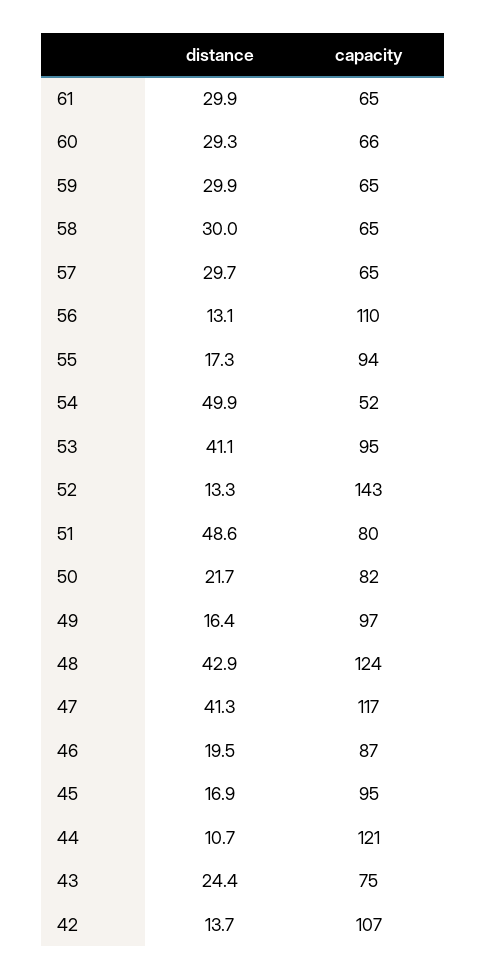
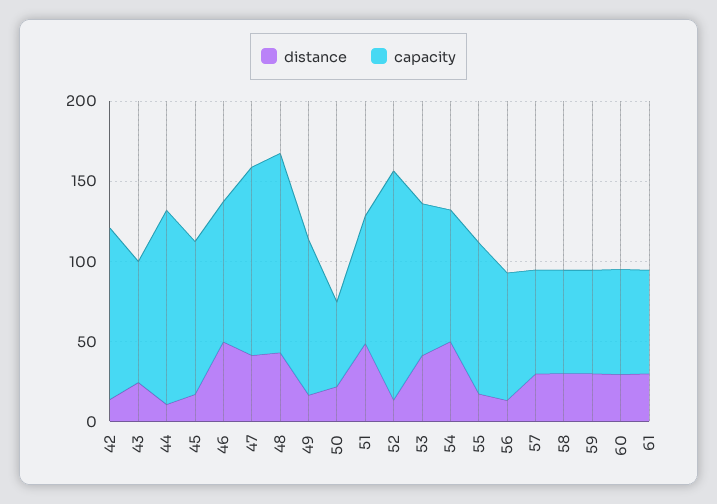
capacity, 56: 110 -> 80
capacity, 54: 52 -> 80
capacity, 50: 82 -> 50
distance, 46: 19.5 -> 50

